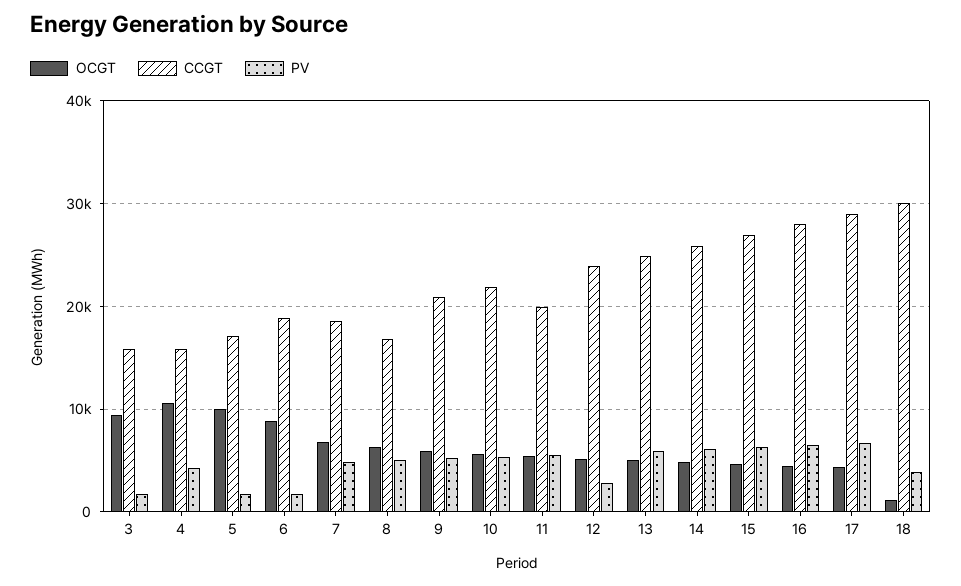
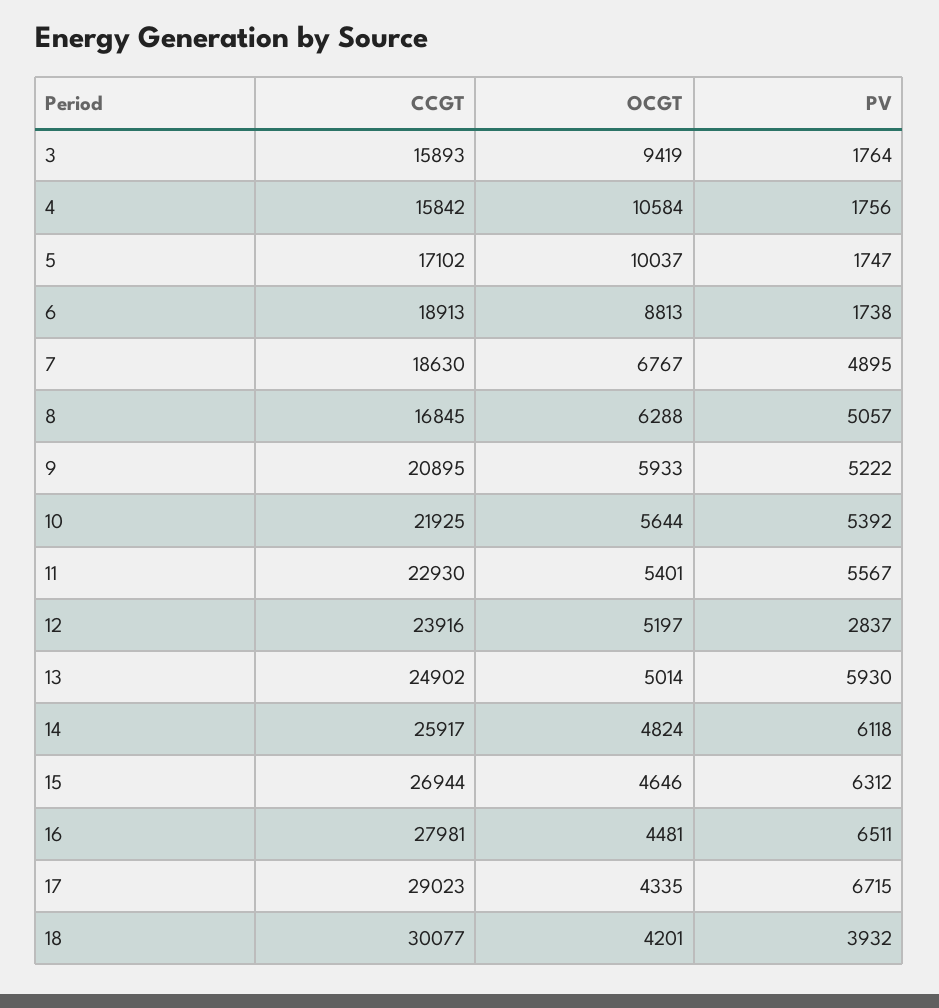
PV, 4: 4000 -> 1756
CCGT, 11: 20000 -> 22930
OCGT, 18: 1000 -> 4201

